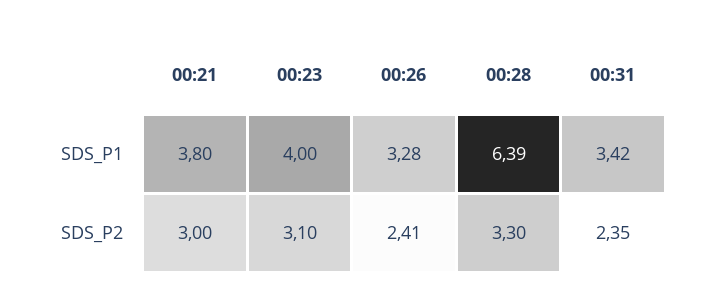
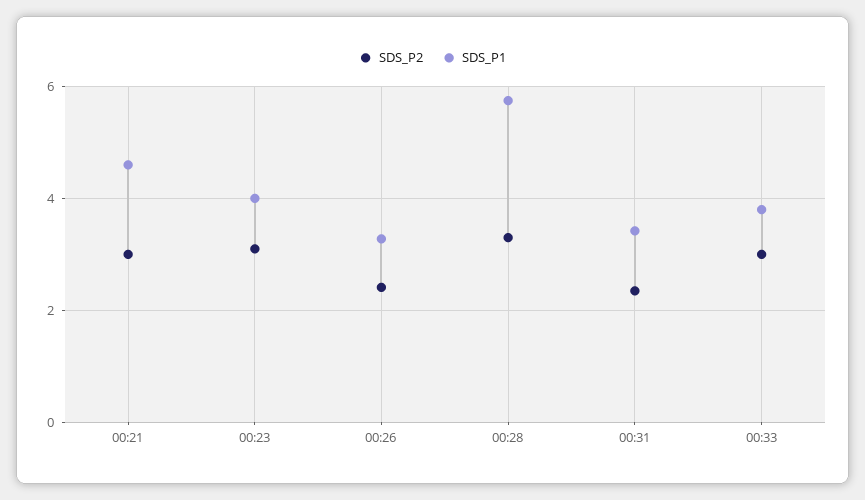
SDS_P1, 00:21: 3.8 -> 4.6
SDS_P1, 00:28: 6.39 -> 5.8
SDS_P2, 00:33: none -> 3
SDS_P1, 00:33: none -> 3.8

